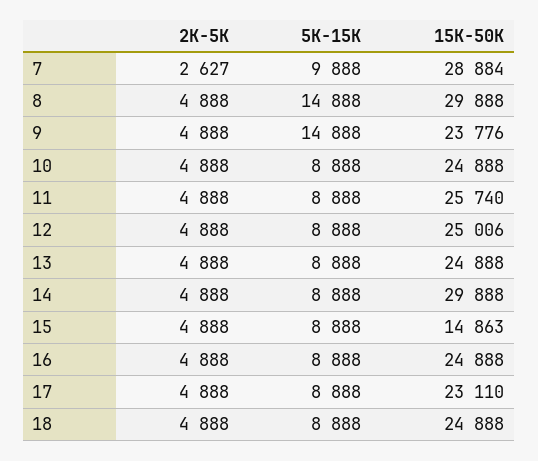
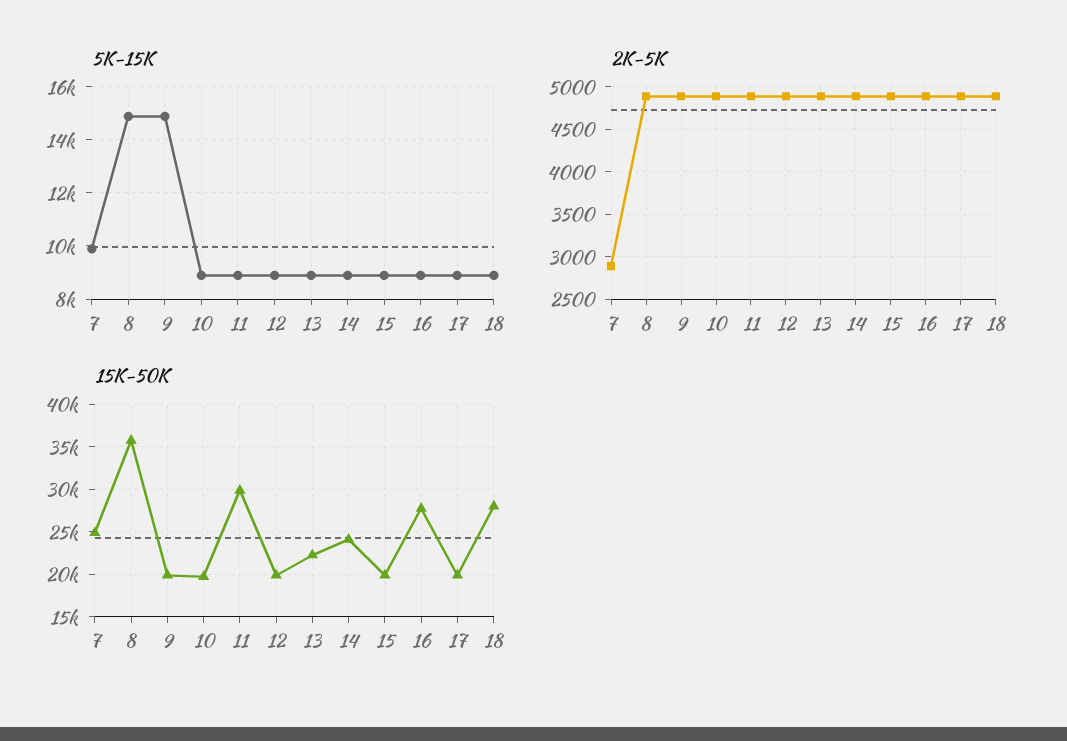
2K-5K, 7: 2627 -> 2900
15K-50K, 7: 28884 -> 25000
15K-50K, 8: 29888 -> 36000
15K-50K, 9: 23776 -> 20000
15K-50K, 10: 24888 -> 20000
15K-50K, 11: 25740 -> 30000
15K-50K, 12: 25006 -> 20000
15K-50K, 13: 24888 -> 22000
15K-50K, 14: 29888 -> 24000
15K-50K, 15: 14863 -> 20000
15K-50K, 16: 24888 -> 28000
15K-50K, 17: 23110 -> 20000
15K-50K, 18: 24888 -> 28000

